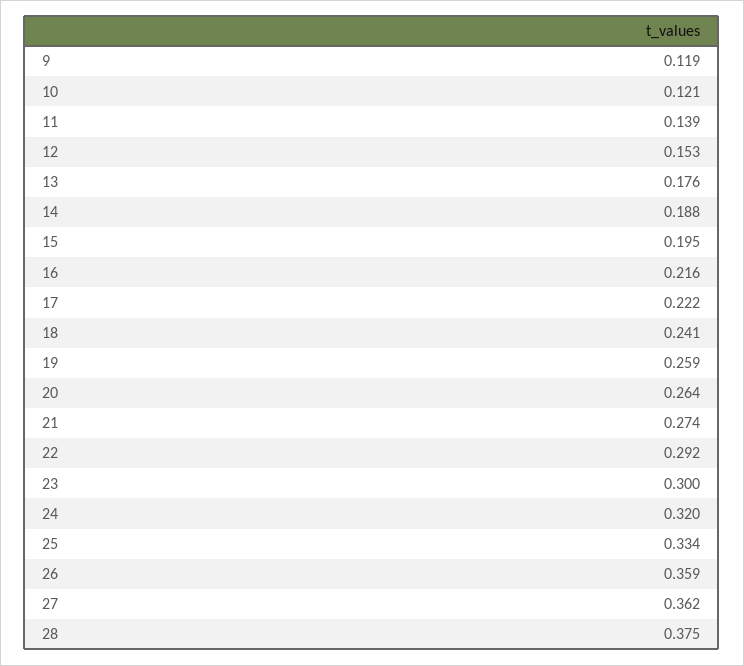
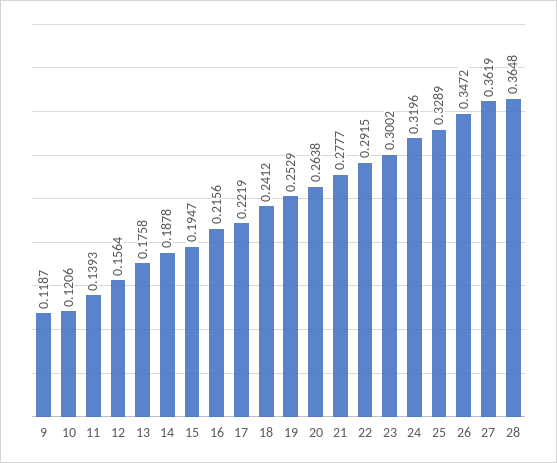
12: 0.153 -> 0.1564
19: 0.259 -> 0.2529
21: 0.274 -> 0.2777
25: 0.334 -> 0.3289
26: 0.359 -> 0.3472
28: 0.375 -> 0.3648

